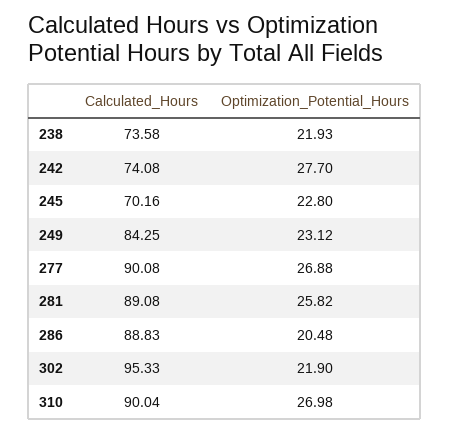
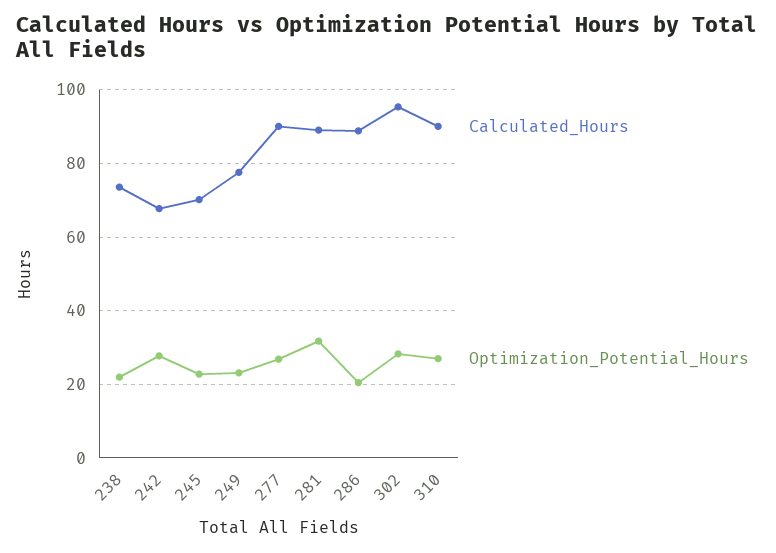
Calculated_Hours, 242: 74.08 -> 68
Calculated_Hours, 249: 84.25 -> 78
Optimization_Potential_Hours, 281: 25.82 -> 32
Optimization_Potential_Hours, 302: 21.9 -> 28

